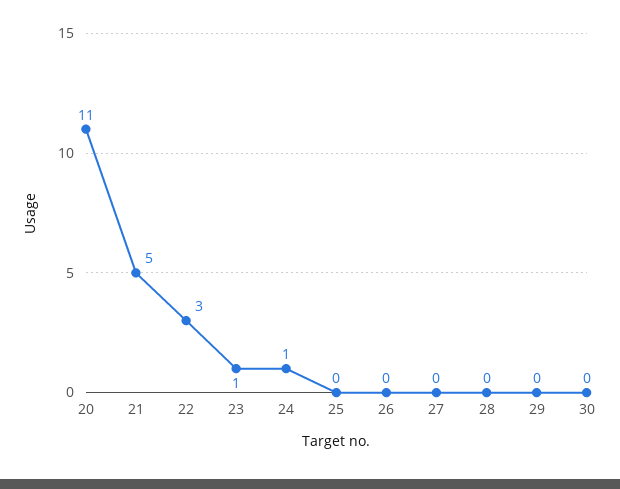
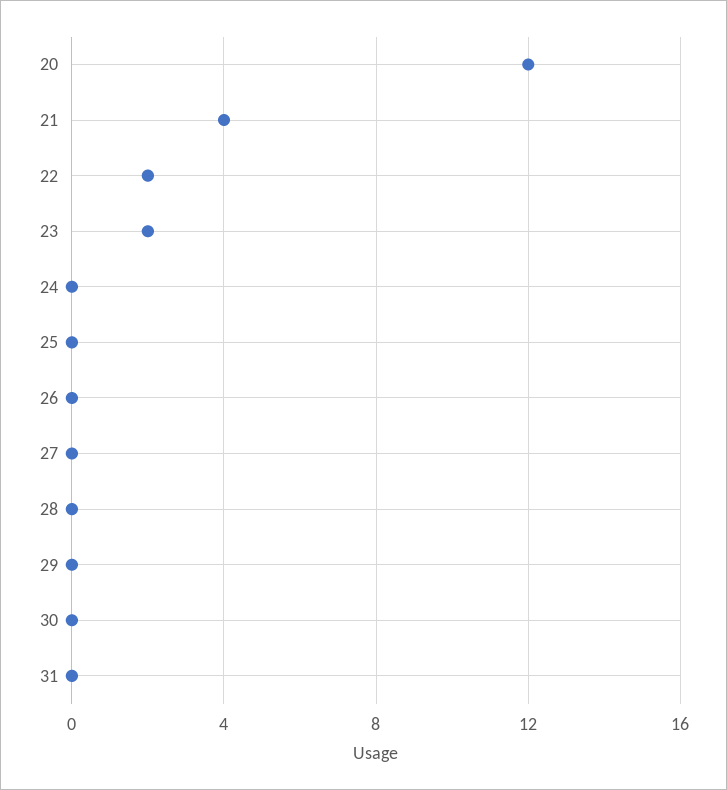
20: 11 -> 12
21: 5 -> 4
22: 3 -> 2
23: 1 -> 2
24: 1 -> 0
31: none -> 0

